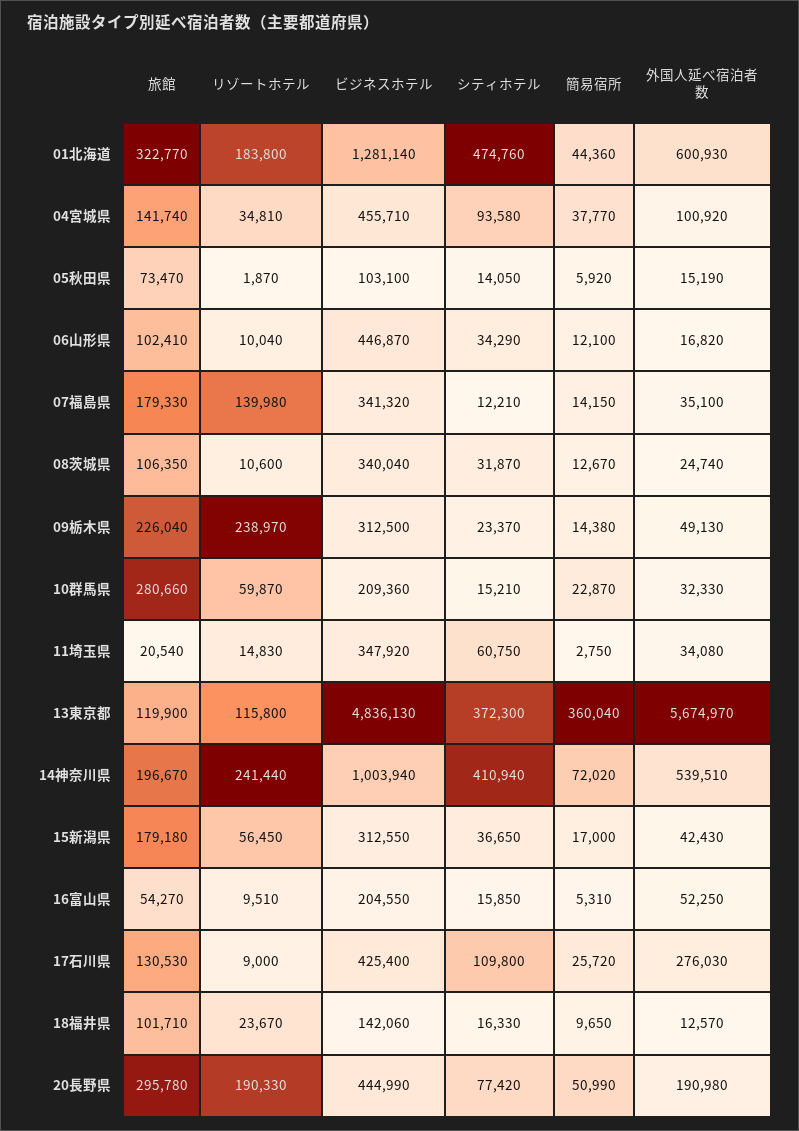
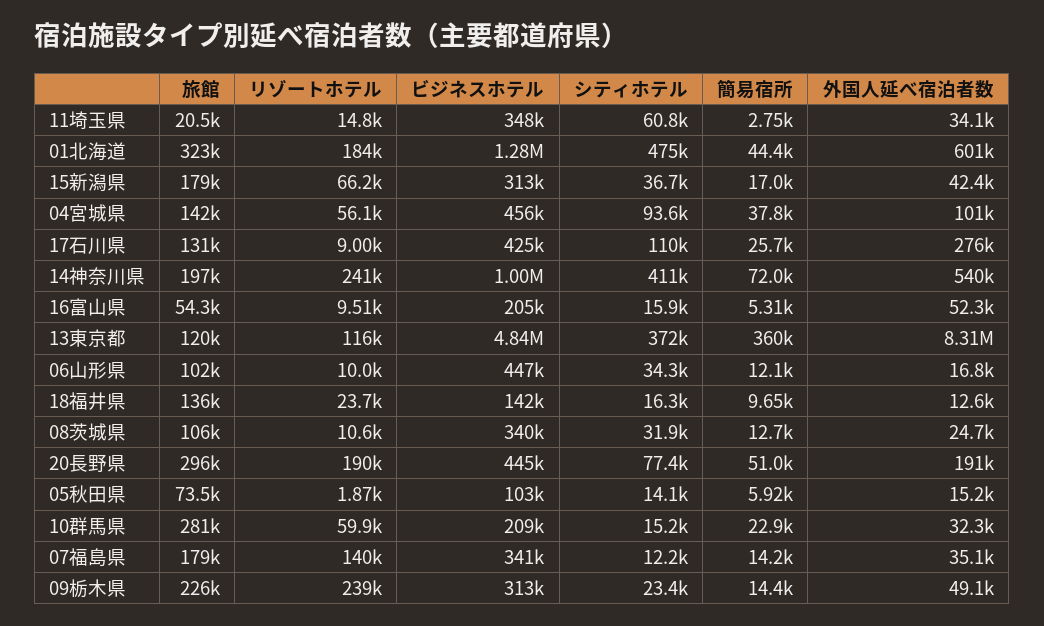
リゾートホテル, 04宮城県: 34810 -> 56100
外国人延べ宿泊者数, 13東京都: 5674970 -> 8310000
リゾートホテル, 15新潟県: 56450 -> 66200
旅館, 18福井県: 101710 -> 136000

